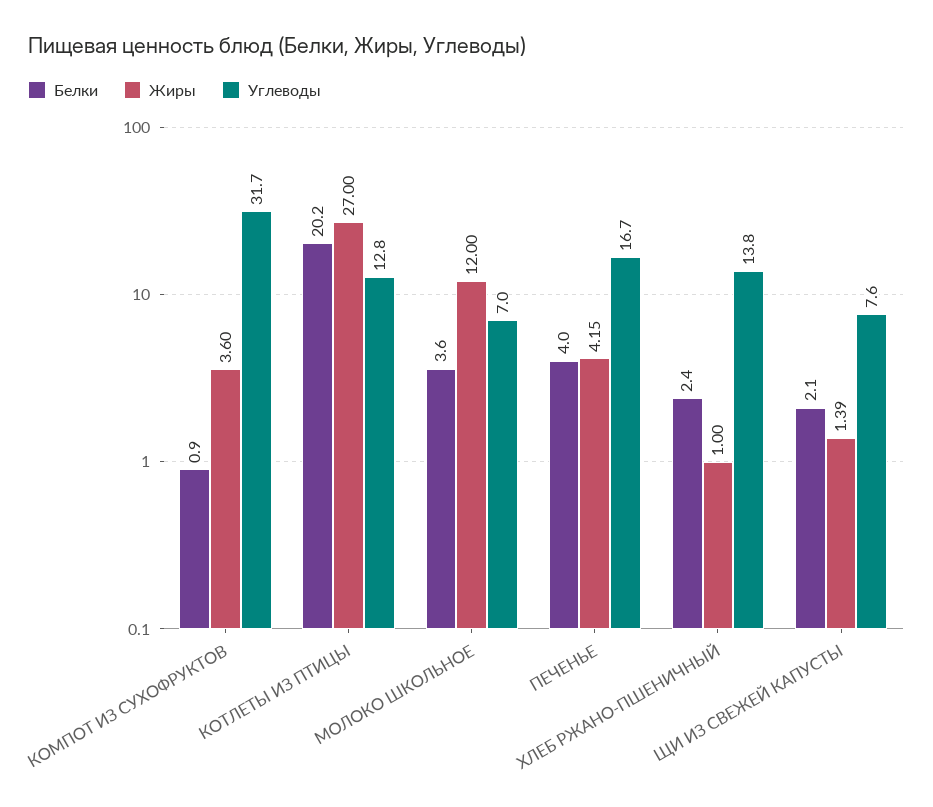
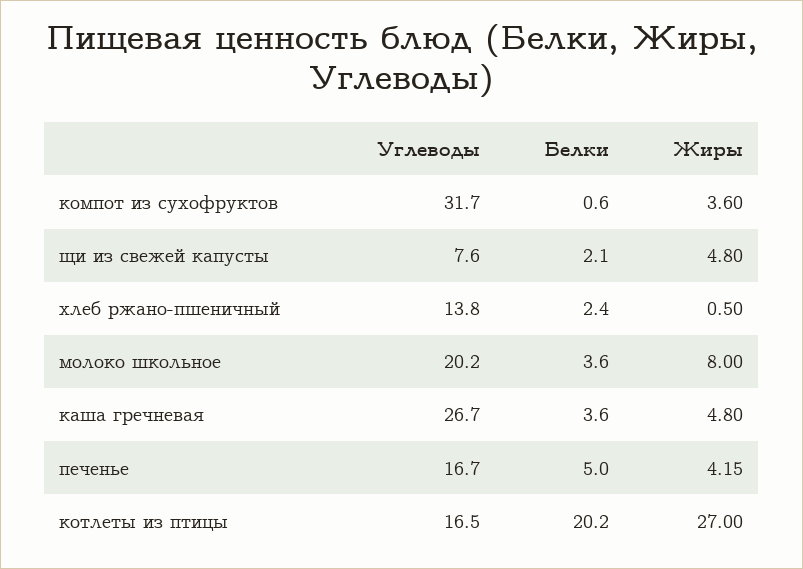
Белки, КОМПОТ ИЗ СУХОФРУКТОВ: 0.9 -> 0.6
Углеводы, КОТЛЕТЫ ИЗ ПТИЦЫ: 12.8 -> 16.5
Жиры, МОЛОКО ШКОЛЬНОЕ: 12 -> 8
Углеводы, МОЛОКО ШКОЛЬНОЕ: 7 -> 20.2
Белки, ПЕЧЕНЬЕ: 4 -> 5
Жиры, ХЛЕБ РЖАНО-ПШЕНИЧНЫЙ: 1 -> 0.5
Жиры, ЩИ ИЗ СВЕЖЕЙ КАПУСТЫ: 1.39 -> 4.8
Углеводы, каша гречневая: none -> 26.7
Белки, каша гречневая: none -> 3.6
Жиры, каша гречневая: none -> 4.8

